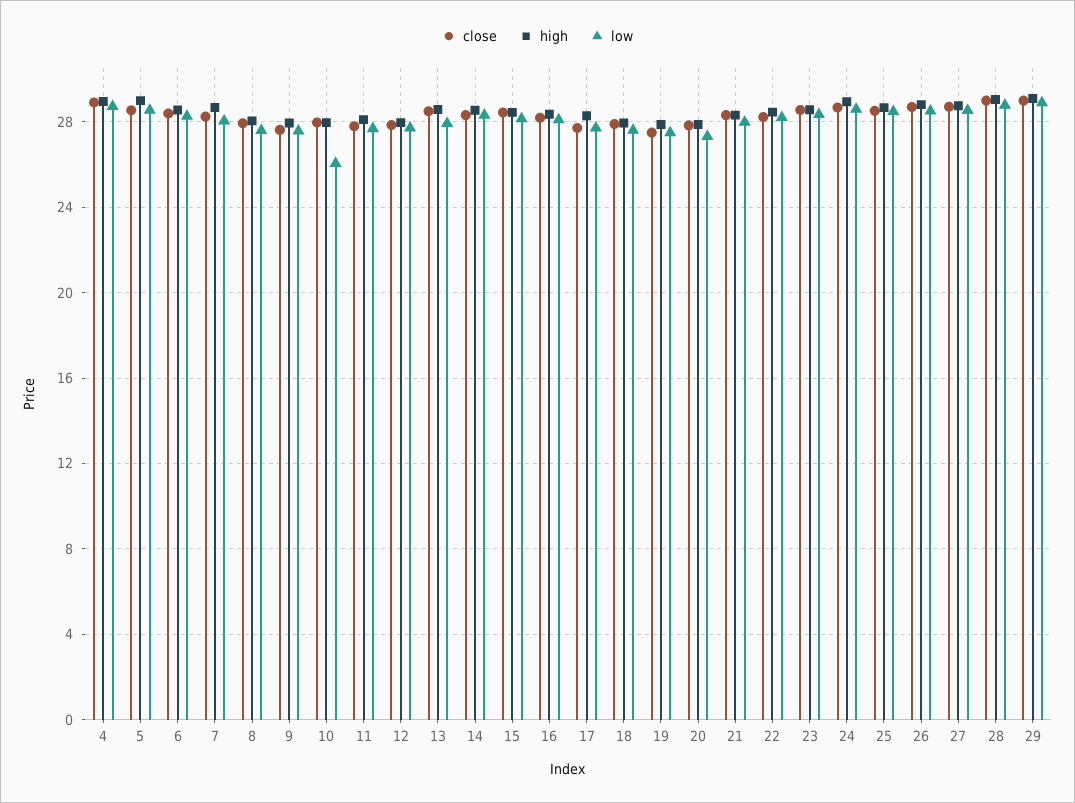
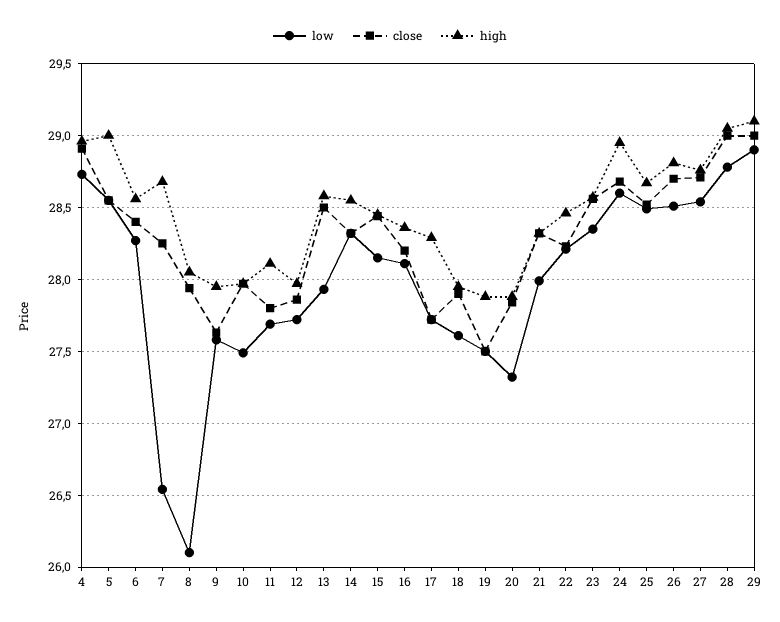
low, 7: 28 -> 26.55
low, 8: 27.5 -> 26.1
low, 10: 26 -> 27.5

